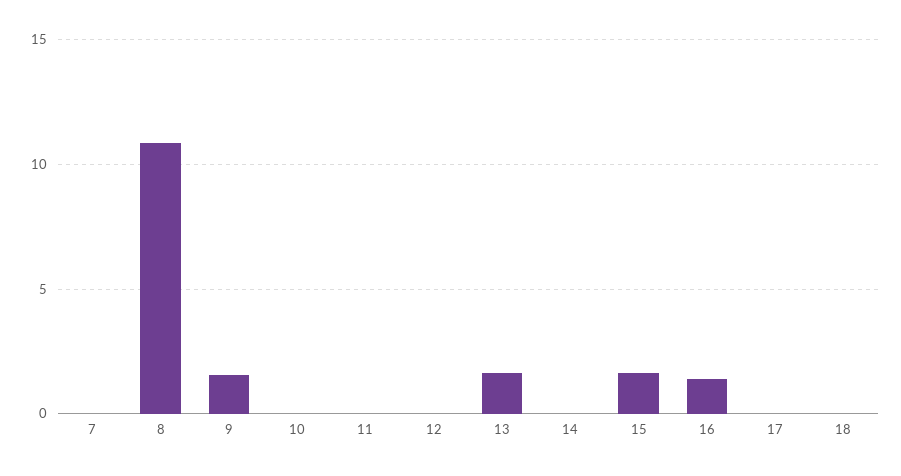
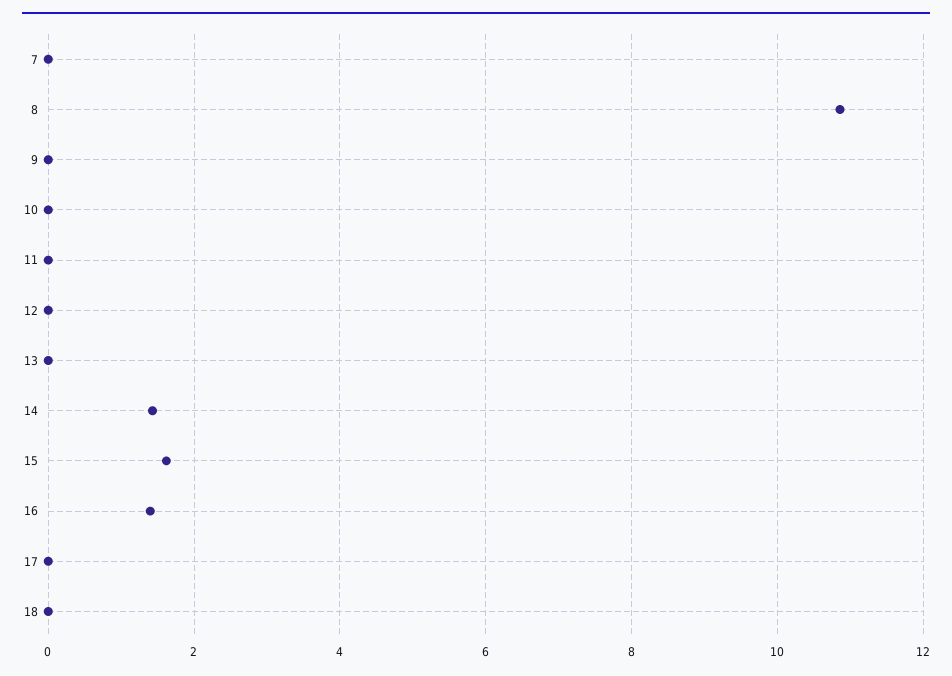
9: 1.5 -> 0
13: 1.5 -> 0
14: 0 -> 1.4

